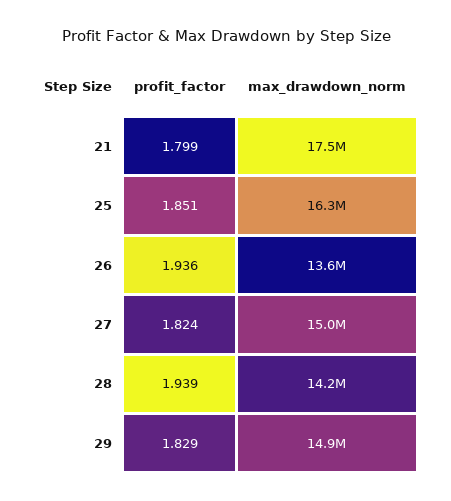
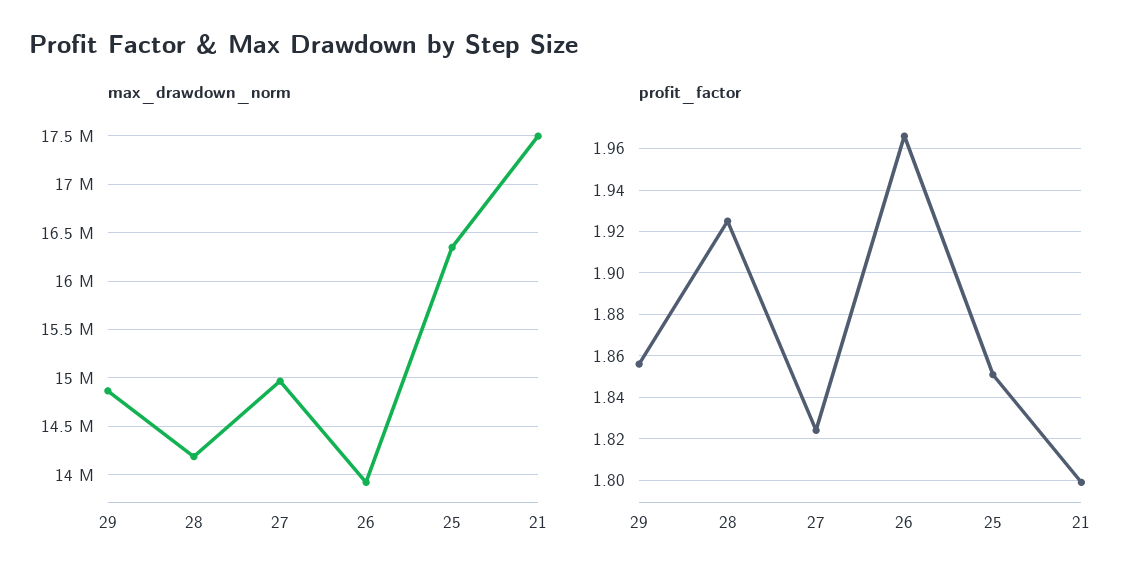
profit_factor, 26: 1.936 -> 1.965
max_drawdown_norm, 26: 13600000 -> 13900000
profit_factor, 28: 1.939 -> 1.925
profit_factor, 29: 1.829 -> 1.855

